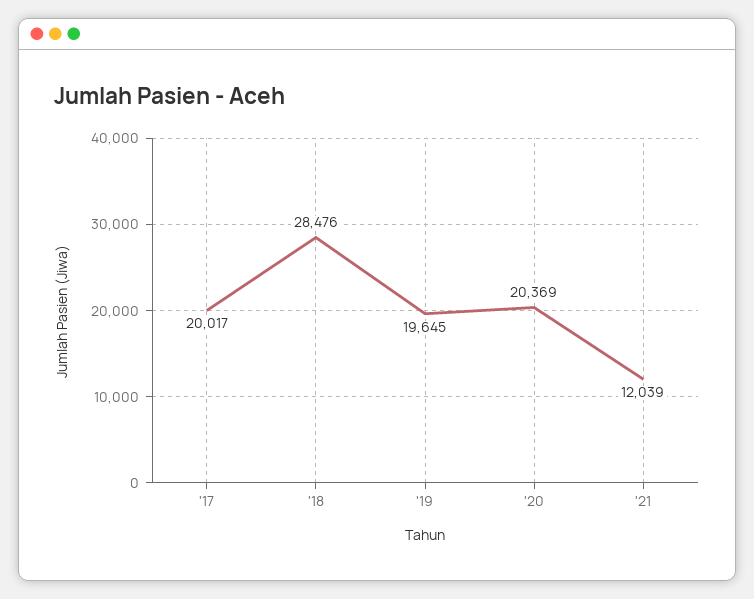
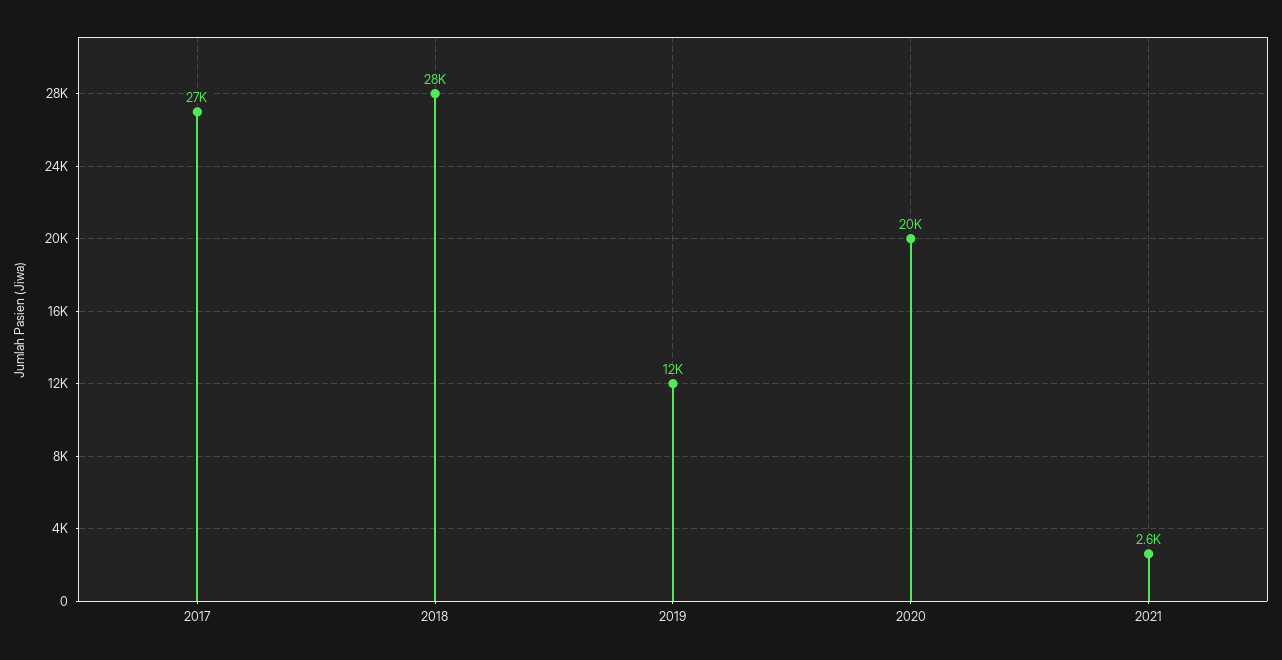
'17: 20017 -> 27000
'19: 19645 -> 12000
'21: 12039 -> 2600

